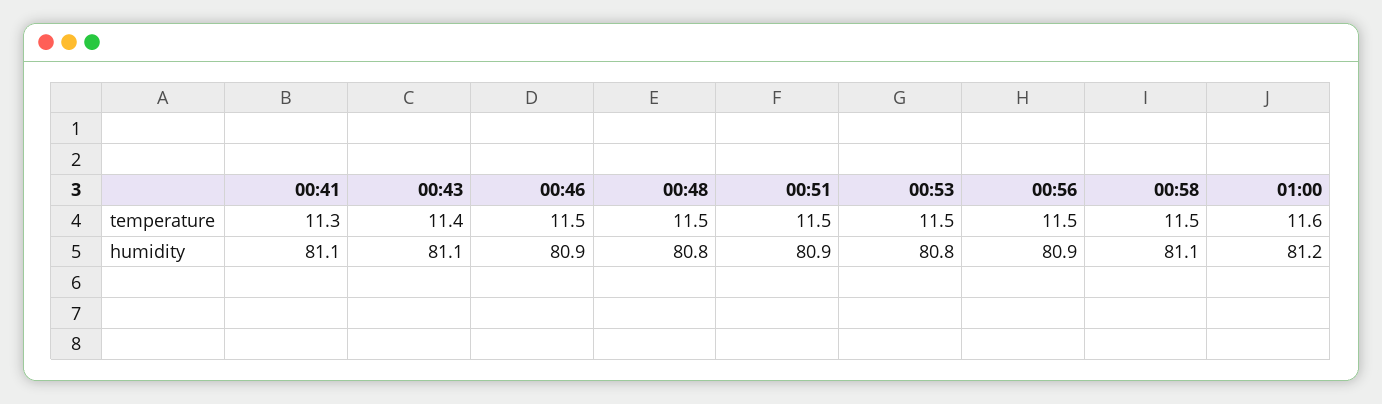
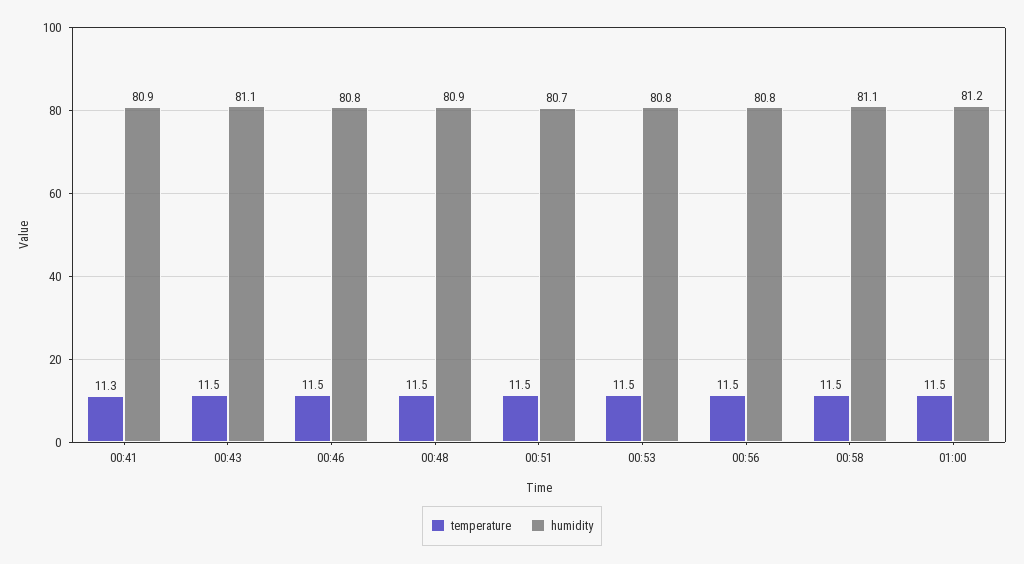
temperature, 00:43: 11.4 -> 11.5
temperature, 01:00: 11.6 -> 11.5
humidity, 00:41: 81.1 -> 80.9
humidity, 00:46: 80.9 -> 80.8
humidity, 00:48: 80.8 -> 80.9
humidity, 00:51: 80.9 -> 80.7
humidity, 00:56: 80.9 -> 80.8

